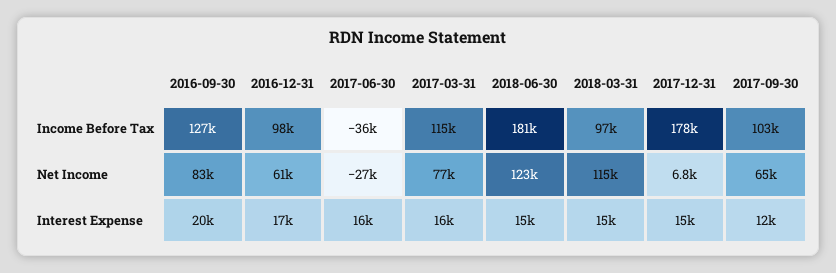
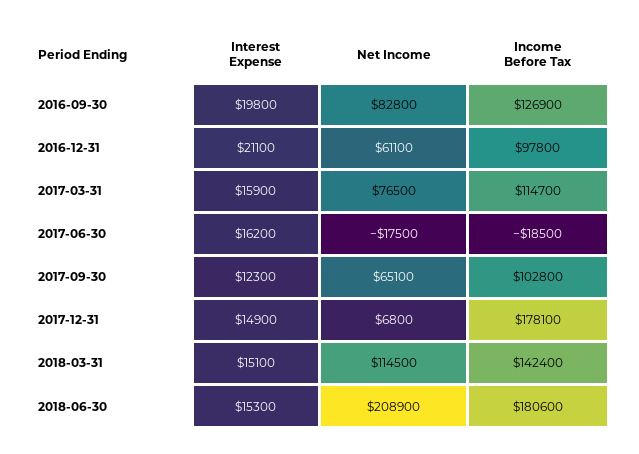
2017-06-30, Income Before Tax: -36000 -> -18500
2018-03-31, Income Before Tax: 97000 -> 142400
2017-06-30, Net Income: -27000 -> -17500
2018-06-30, Net Income: 123000 -> 208900
2016-12-31, Interest Expense: 17000 -> 21100

